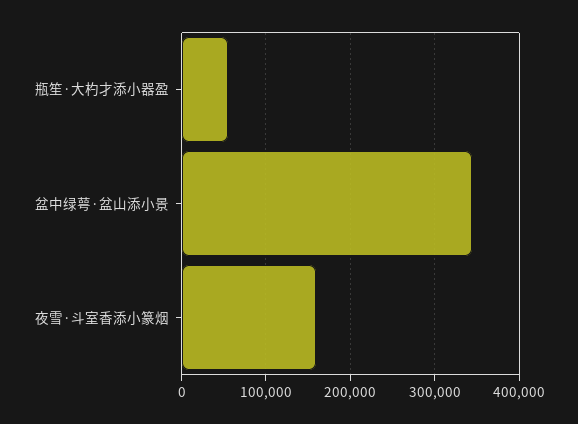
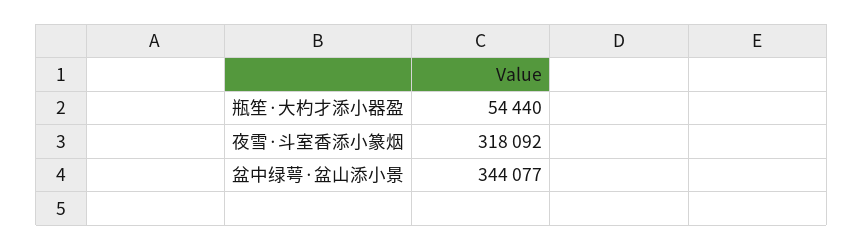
夜雪·斗室香添小篆烟: 160000 -> 318092

